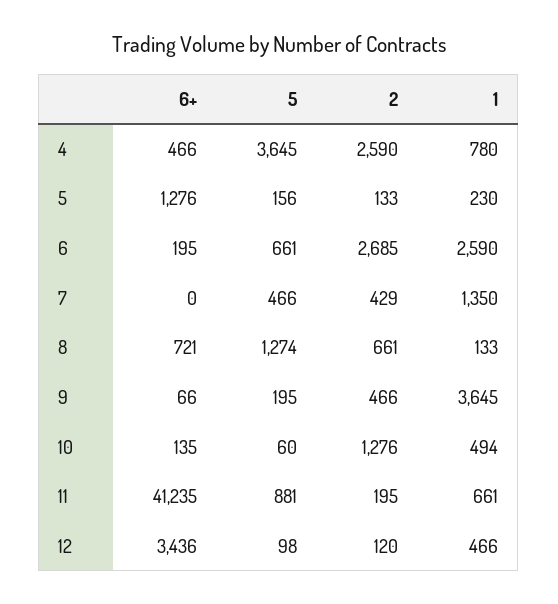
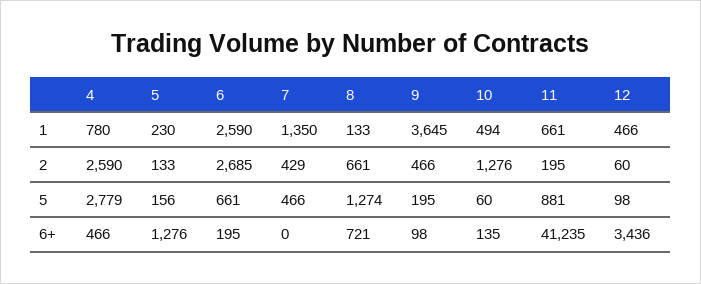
5, 4: 3645 -> 2779
6+, 9: 66 -> 98
2, 12: 120 -> 60

